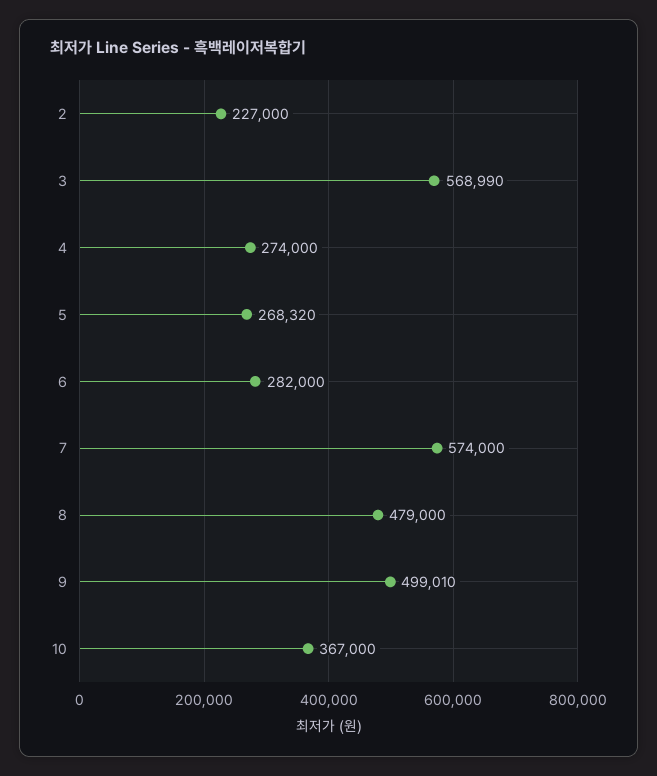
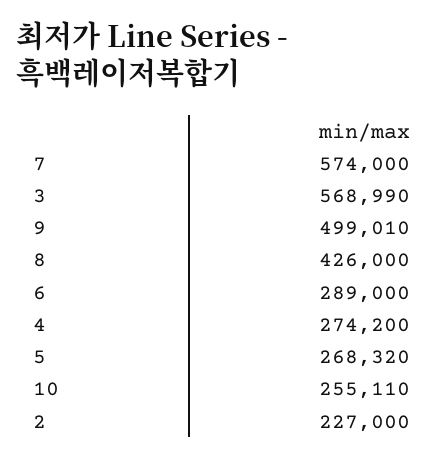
4: 274000 -> 274200
6: 282000 -> 289000
8: 479000 -> 426000
10: 367000 -> 255110

